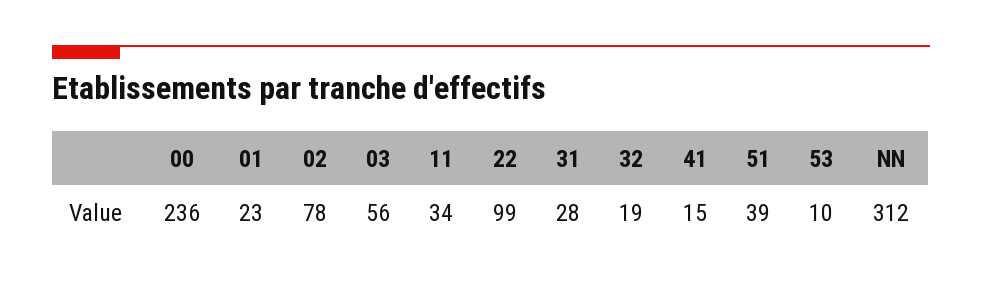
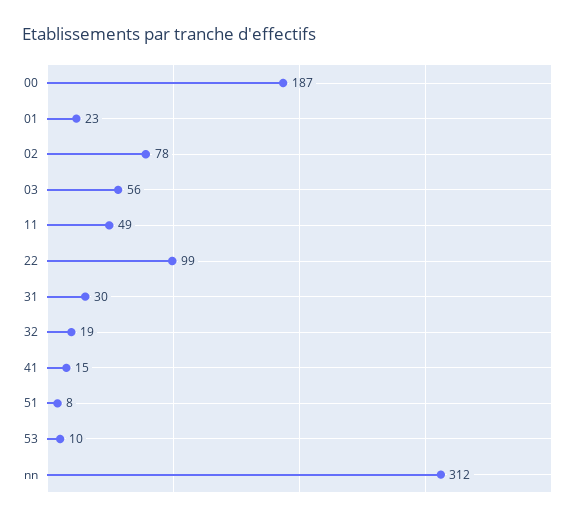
00: 236 -> 187
11: 34 -> 49
31: 28 -> 30
51: 39 -> 8

